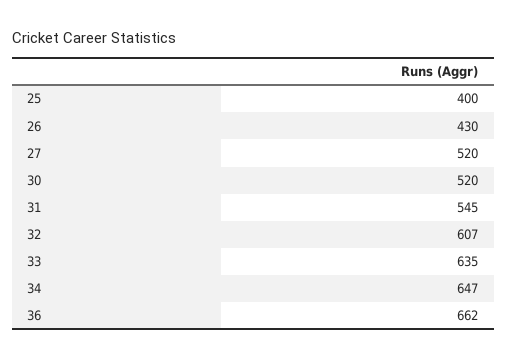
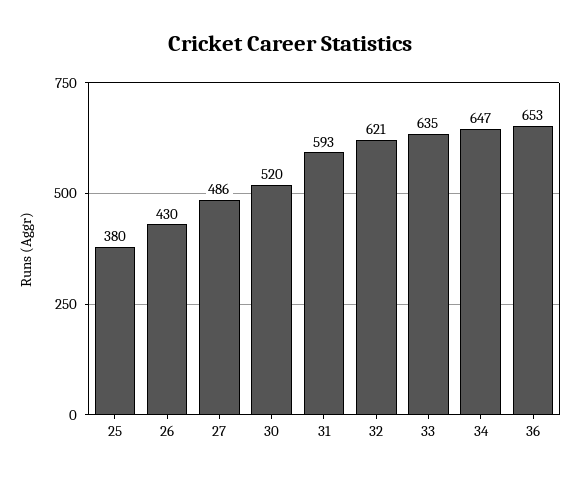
25: 400 -> 380
27: 520 -> 486
31: 545 -> 593
32: 607 -> 621
36: 662 -> 653

